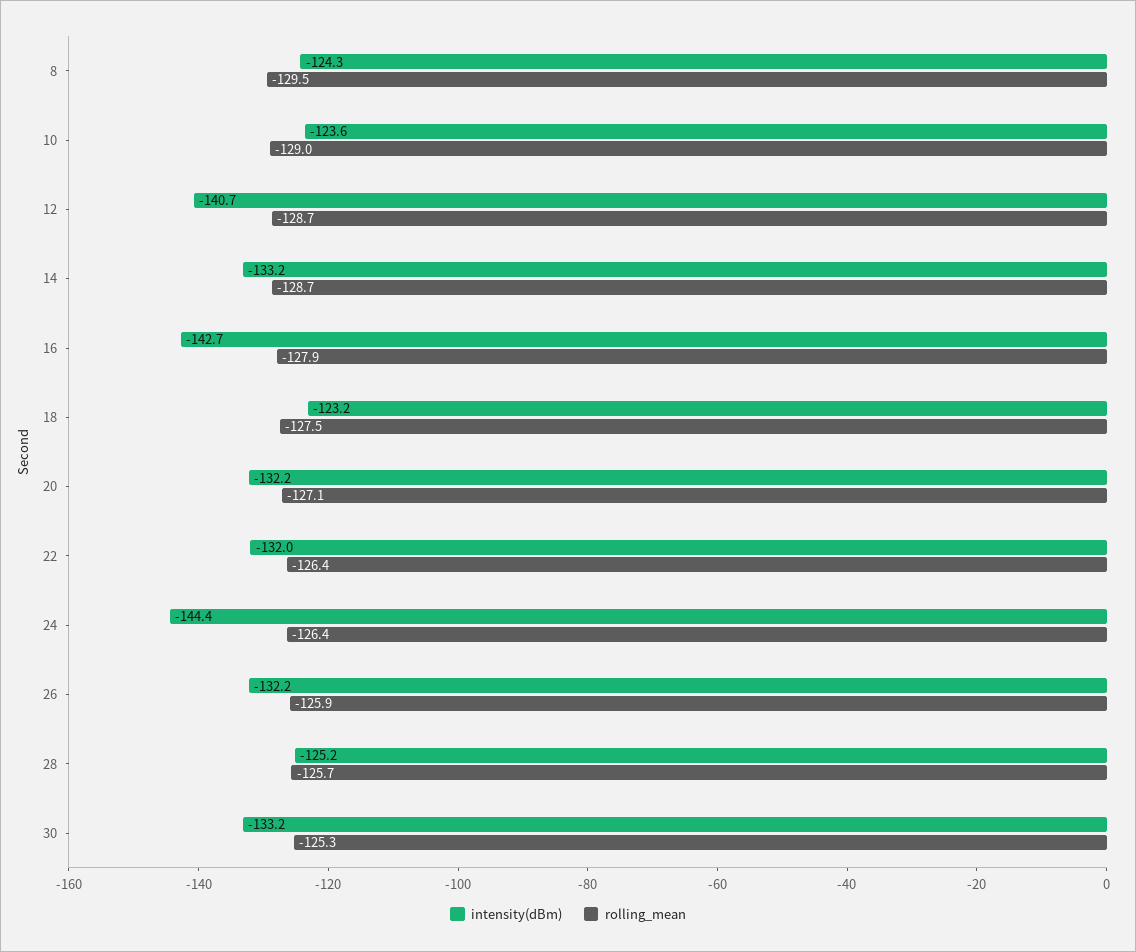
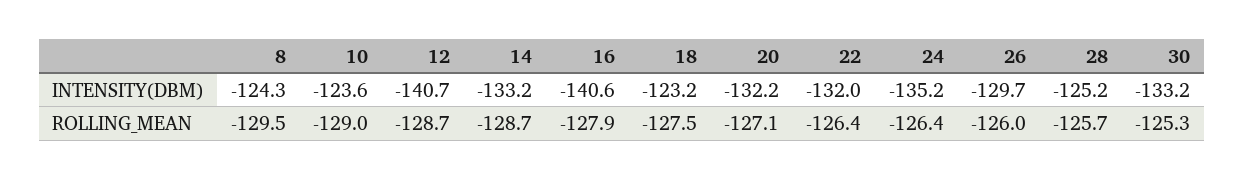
intensity(dBm), 16: -142.7 -> -140.6
intensity(dBm), 24: -144.4 -> -135.2
intensity(dBm), 26: -132.2 -> -129.7
rolling_mean, 26: -125.9 -> -126

